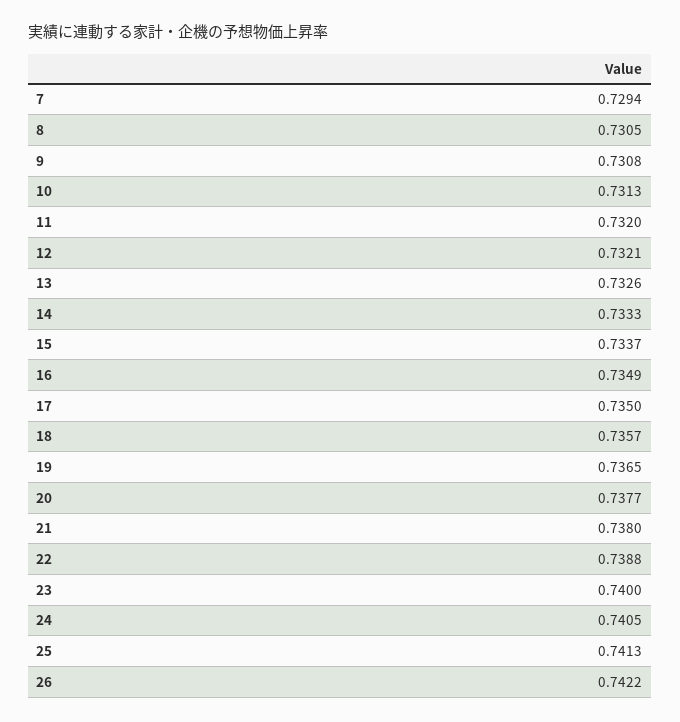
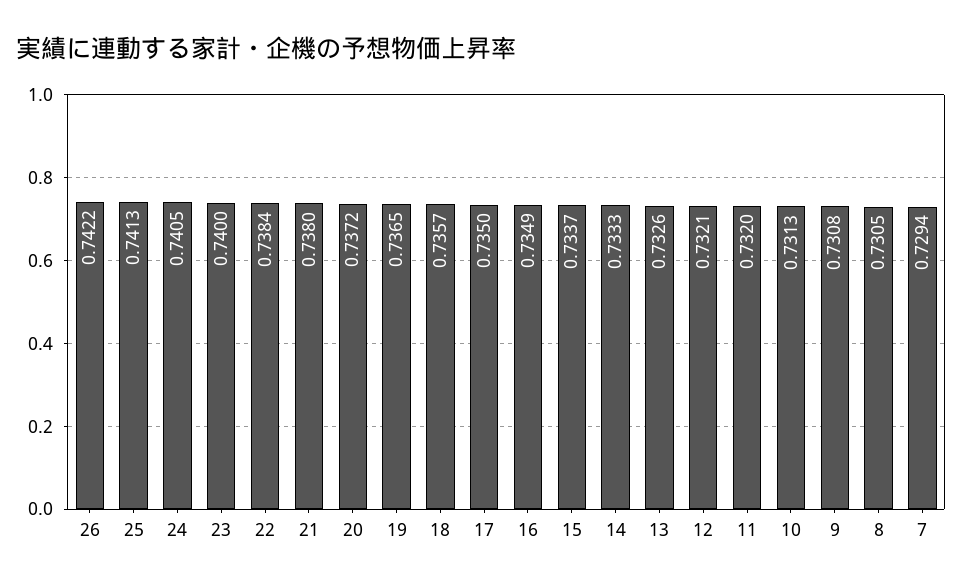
20: 0.7377 -> 0.7372
22: 0.7388 -> 0.7384

